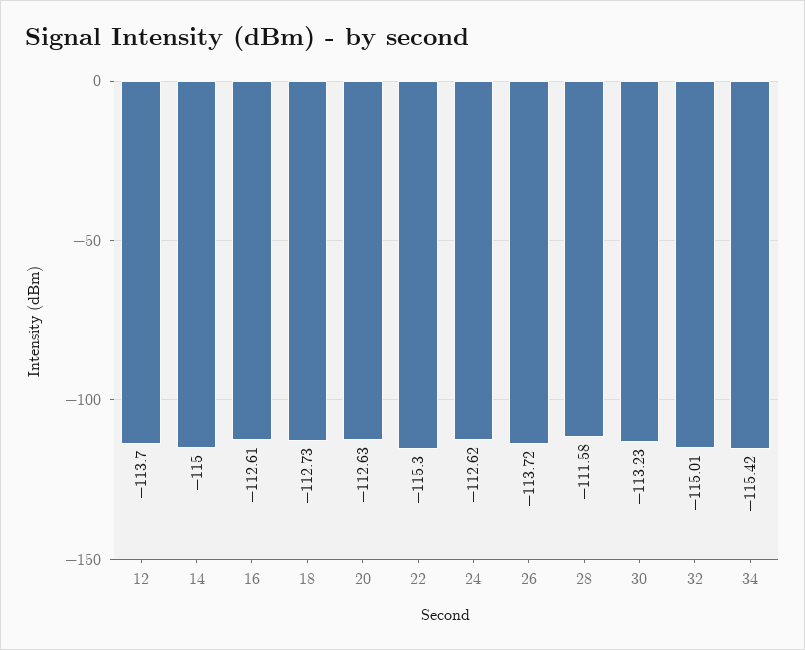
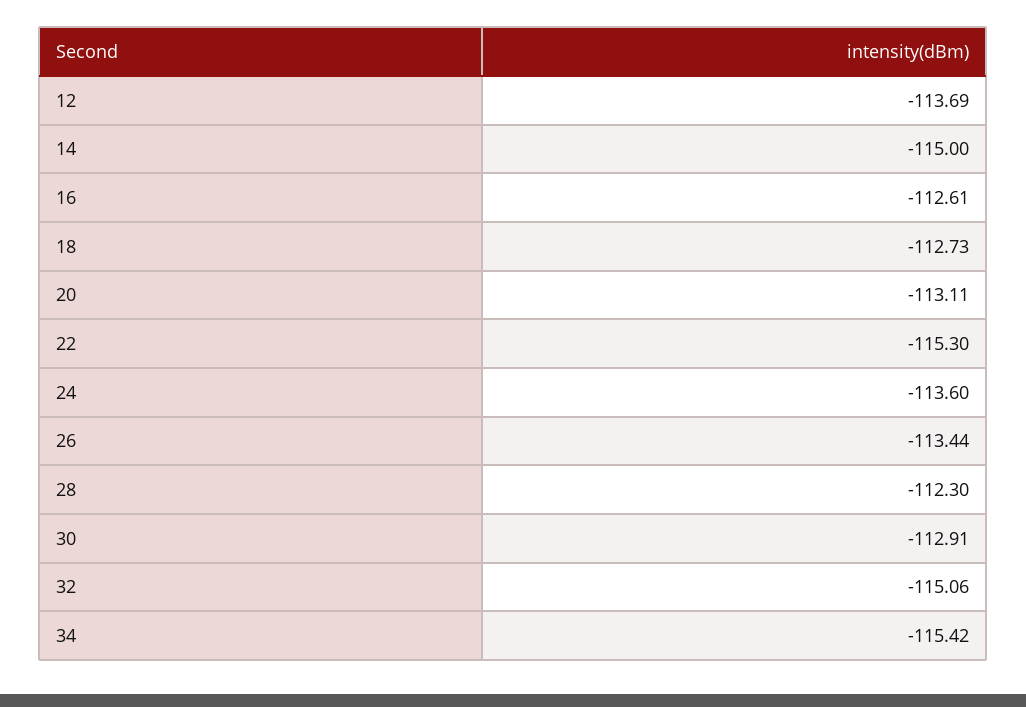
12: -113.7 -> -113.69
20: -112.63 -> -113.11
24: -112.62 -> -113.6
26: -113.72 -> -113.44
28: -111.58 -> -112.3
30: -113.23 -> -112.91
32: -115.01 -> -115.06

